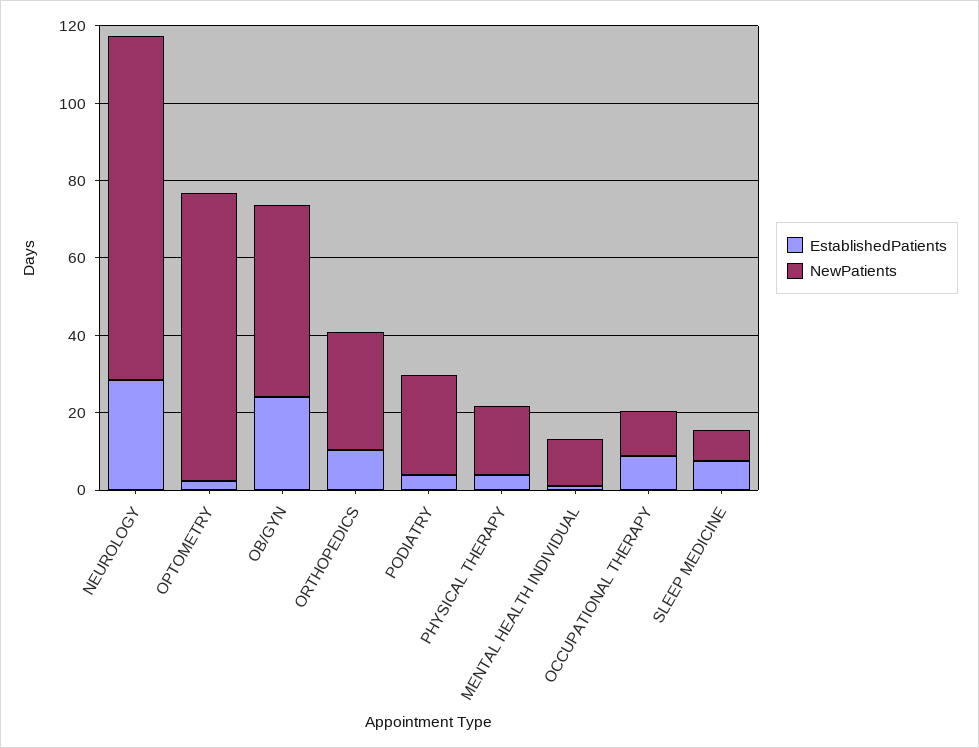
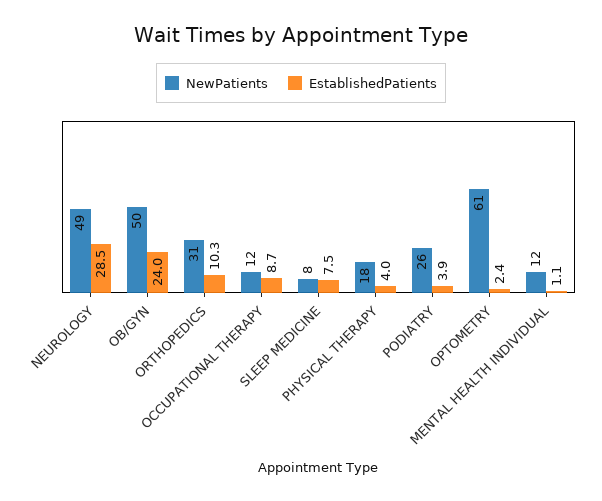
NewPatients, NEUROLOGY: 90 -> 49
NewPatients, OPTOMETRY: 75 -> 61

